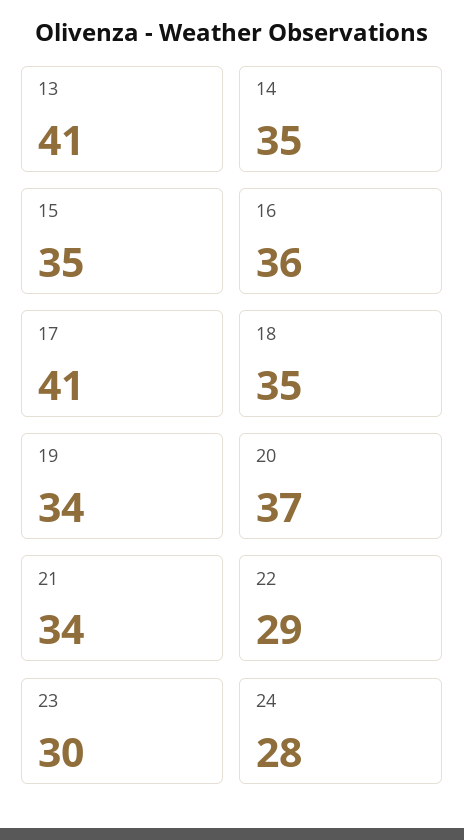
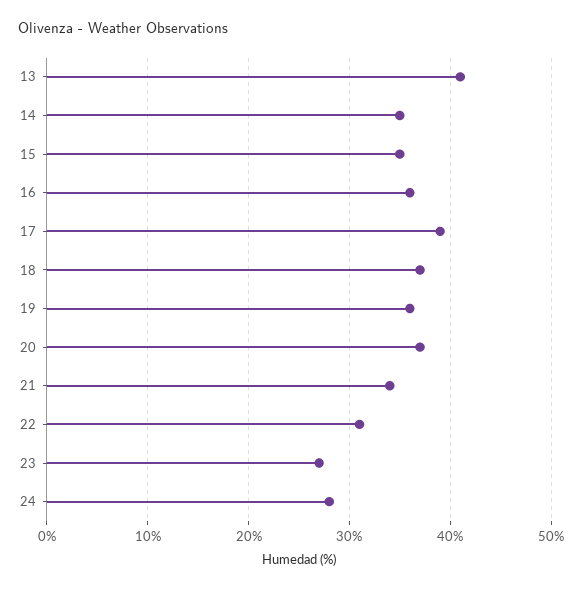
17: 41 -> 39
18: 35 -> 37
19: 34 -> 36
22: 29 -> 31
23: 30 -> 27

